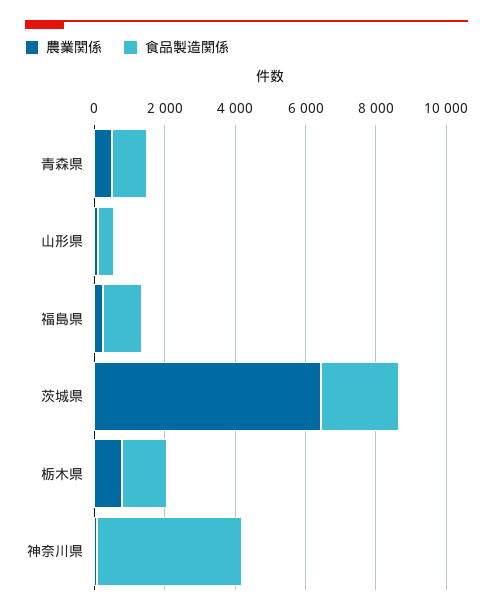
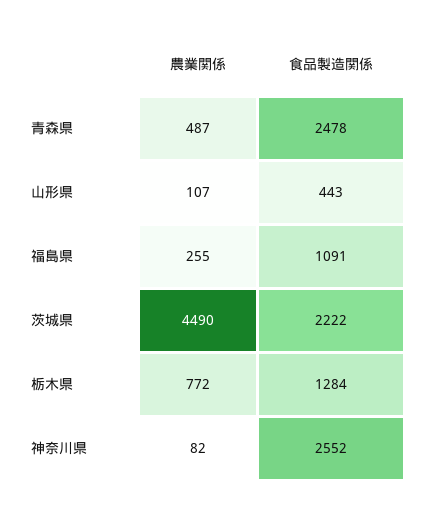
食品製造関係, 青森県: 1000 -> 2478
農業関係, 茨城県: 6500 -> 4490
食品製造関係, 神奈川県: 4000 -> 2552

